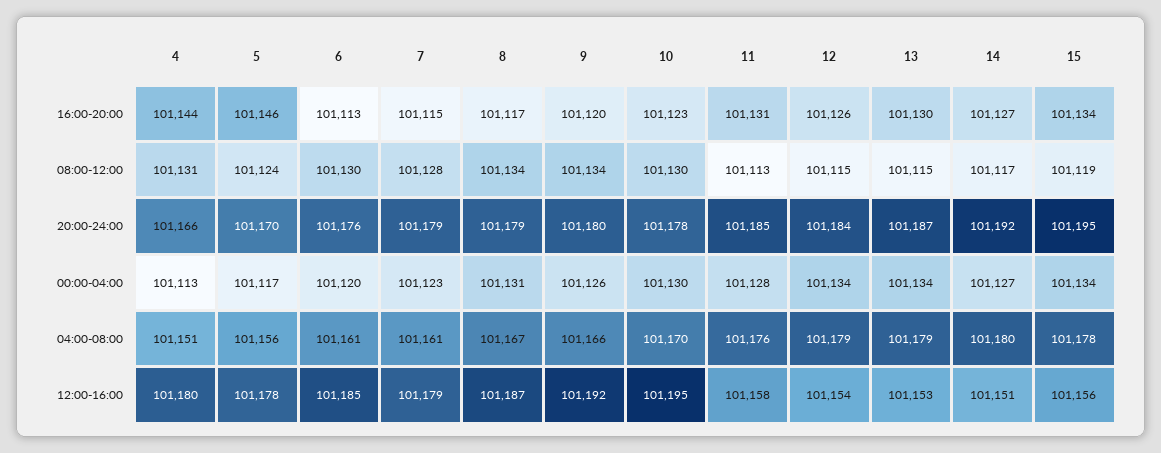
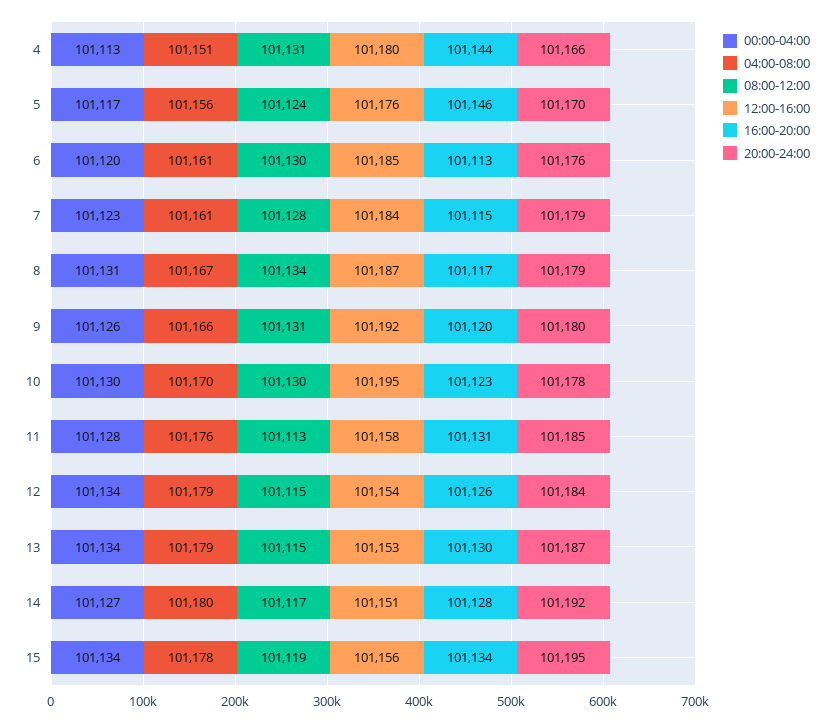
16:00-20:00, 14: 101127 -> 101128
08:00-12:00, 9: 101134 -> 101131
12:00-16:00, 5: 101178 -> 101176
12:00-16:00, 7: 101179 -> 101184

